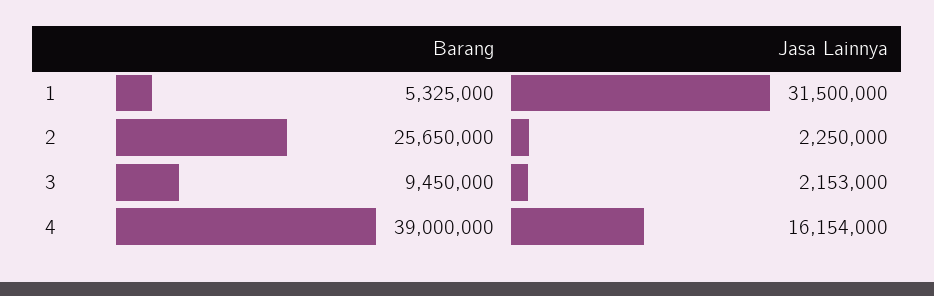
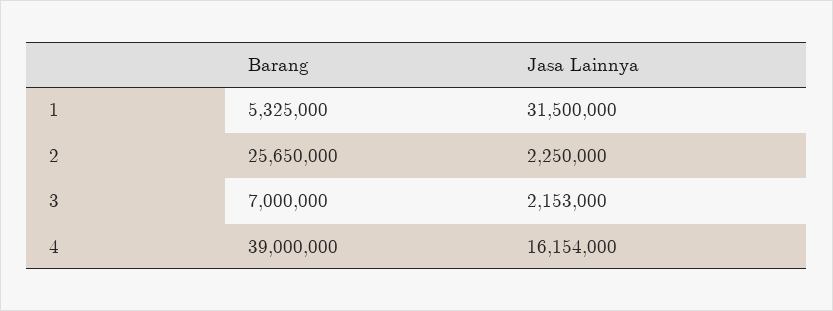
Barang, 3: 9450000 -> 7000000

